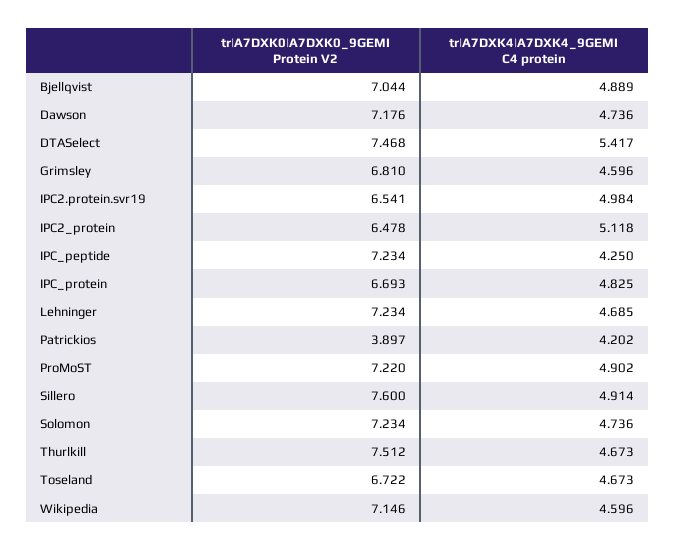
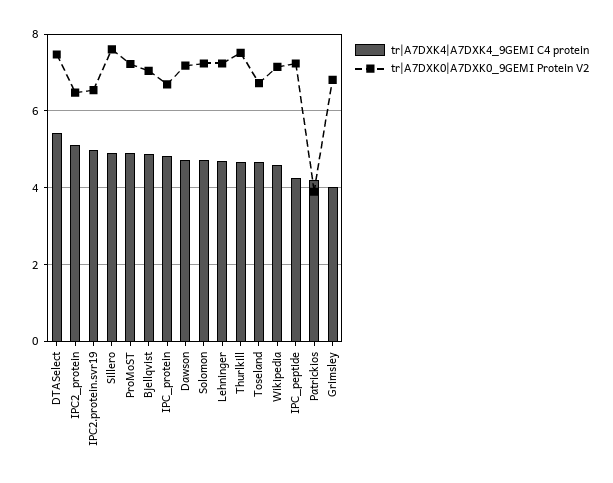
tr|A7DXK4|A7DXK4_9GEMI C4 protein, Grimsley: 4.596 -> 4

